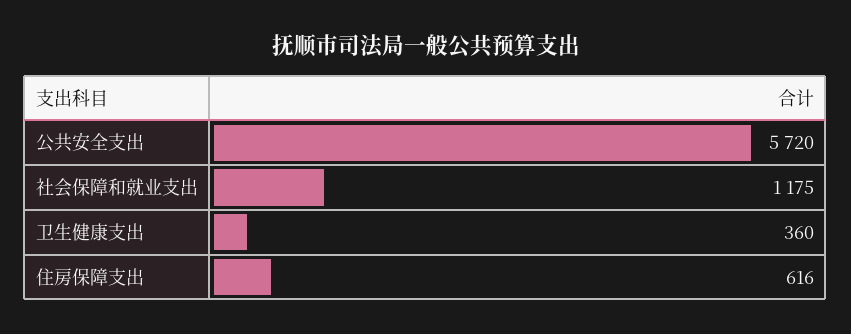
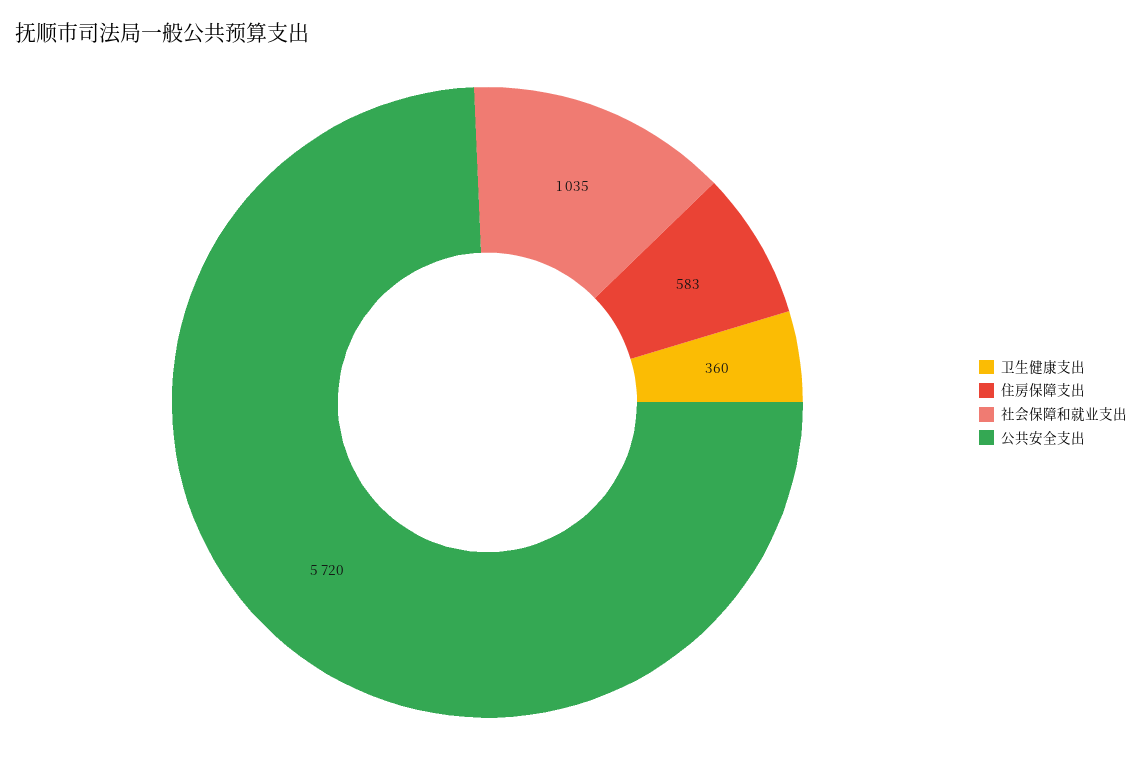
社会保障和就业支出: 1175 -> 1035
住房保障支出: 616 -> 583

